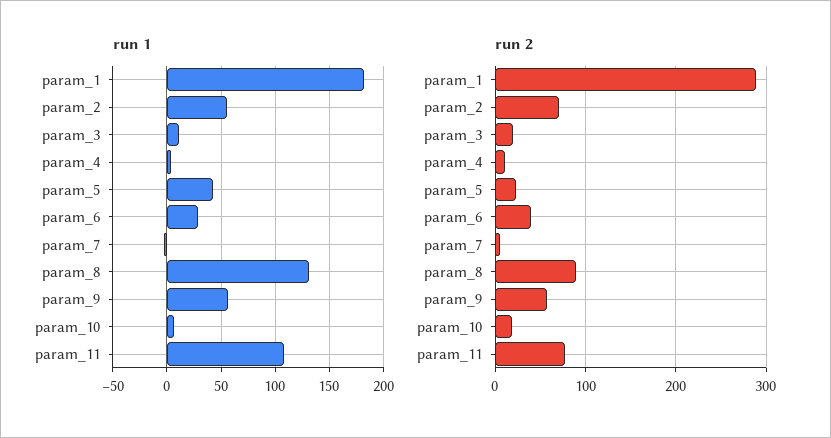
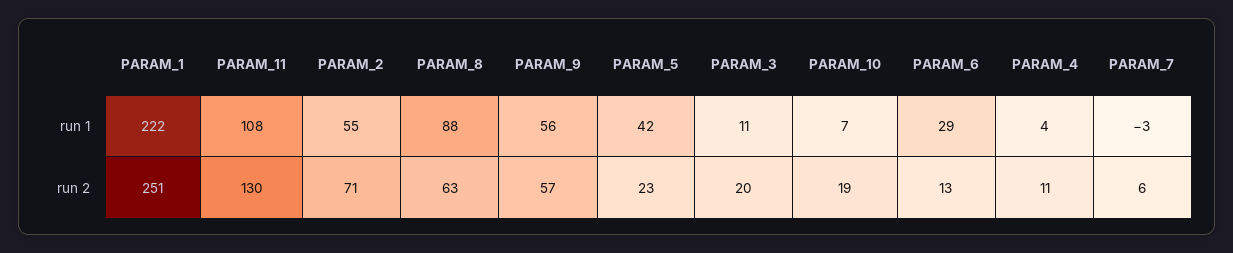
run 1, param_1: 180 -> 222
run 1, param_8: 130 -> 88
run 2, param_1: 290 -> 251
run 2, param_6: 40 -> 13
run 2, param_8: 90 -> 63
run 2, param_11: 80 -> 130

